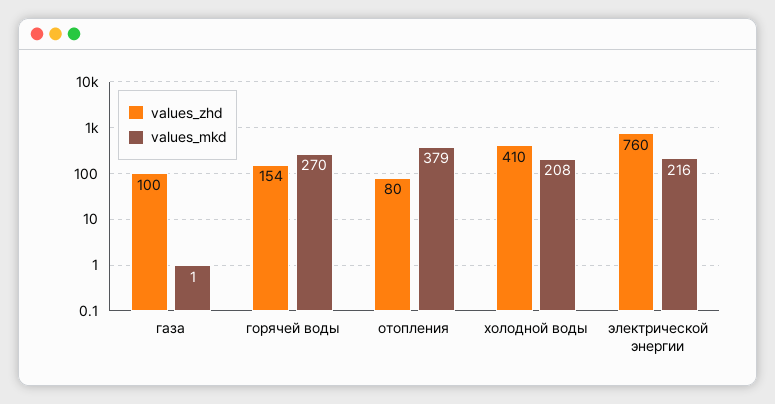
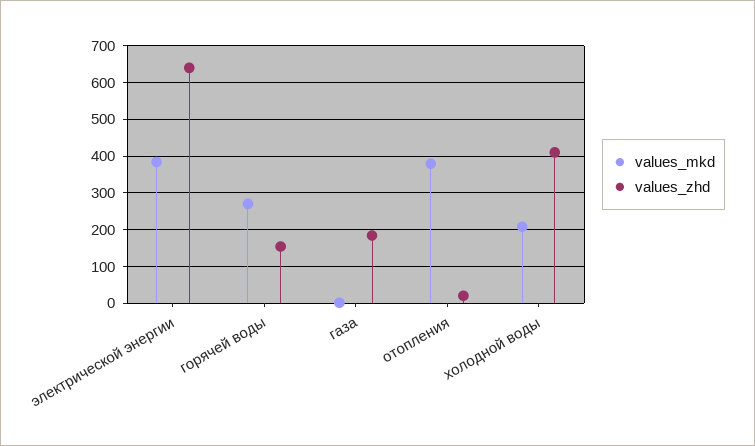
values_zhd, газа: 100 -> 180
values_zhd, отопления: 80 -> 20
values_zhd, электрической энергии: 760 -> 640
values_mkd, электрической энергии: 216 -> 380

